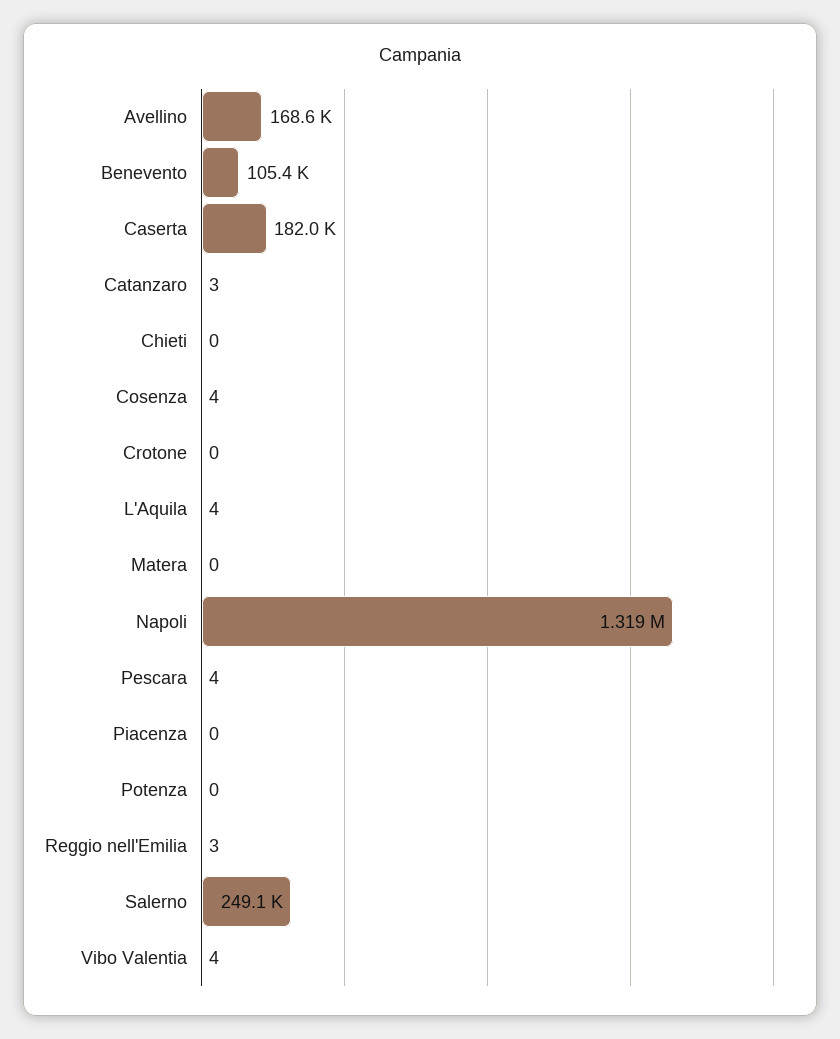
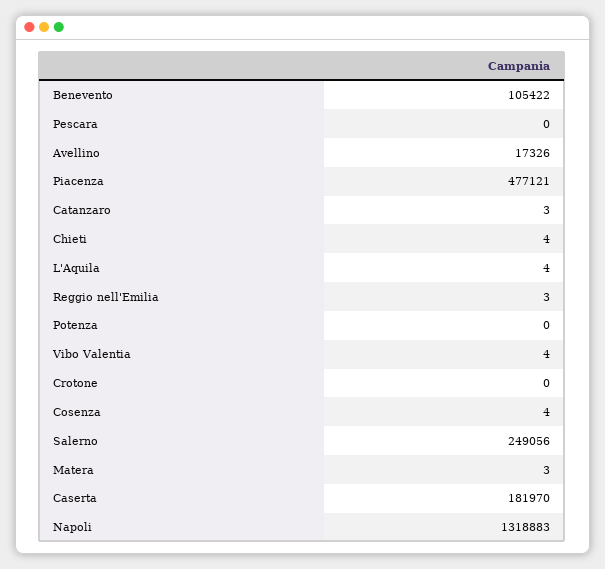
Avellino: 168600 -> 17326
Chieti: 0 -> 4
Matera: 0 -> 3
Pescara: 4 -> 0
Piacenza: 0 -> 477121

